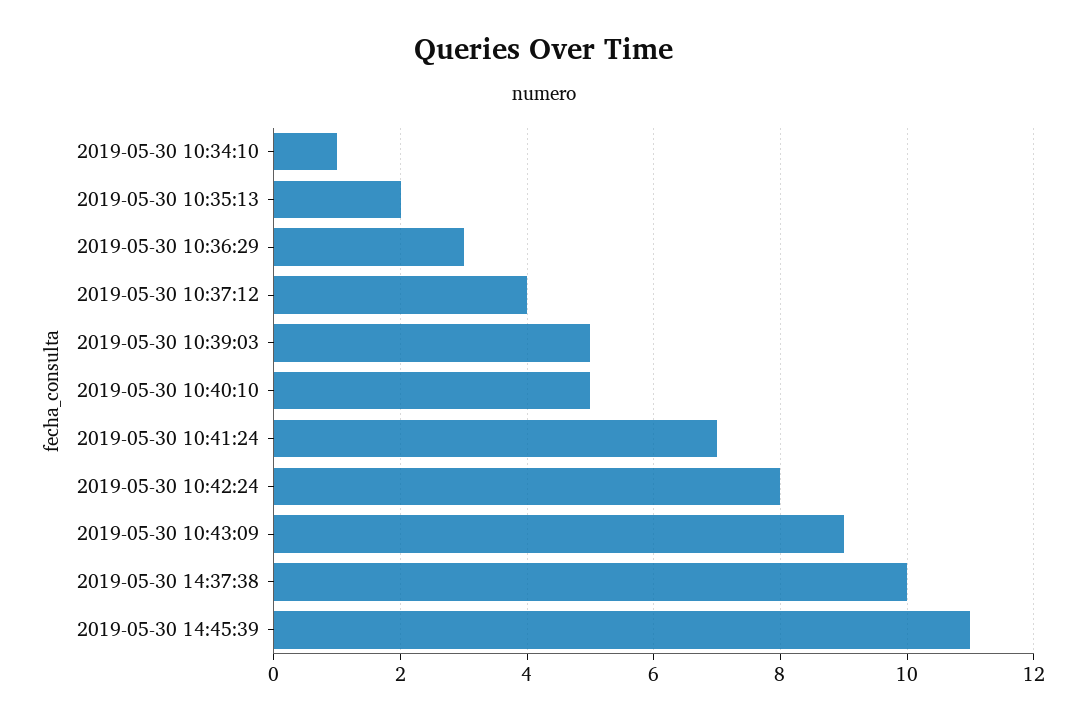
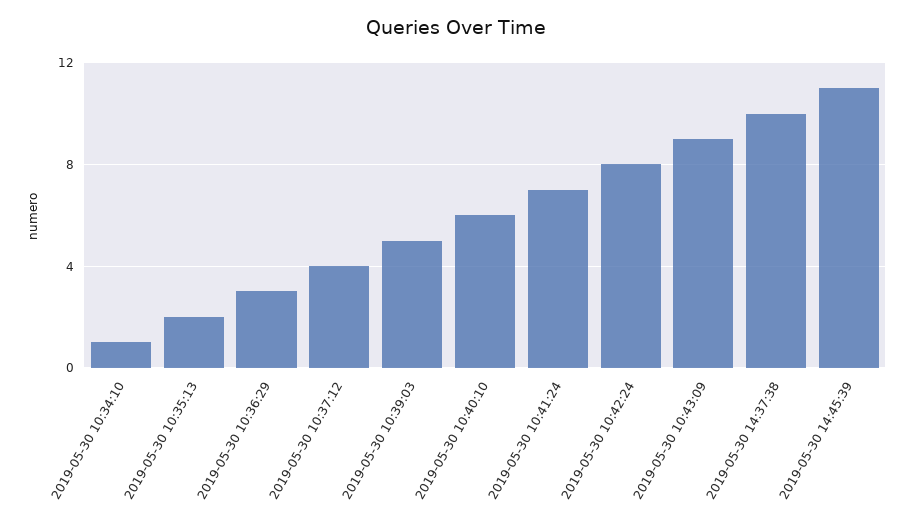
2019-05-30 10:40:10: 5 -> 6

